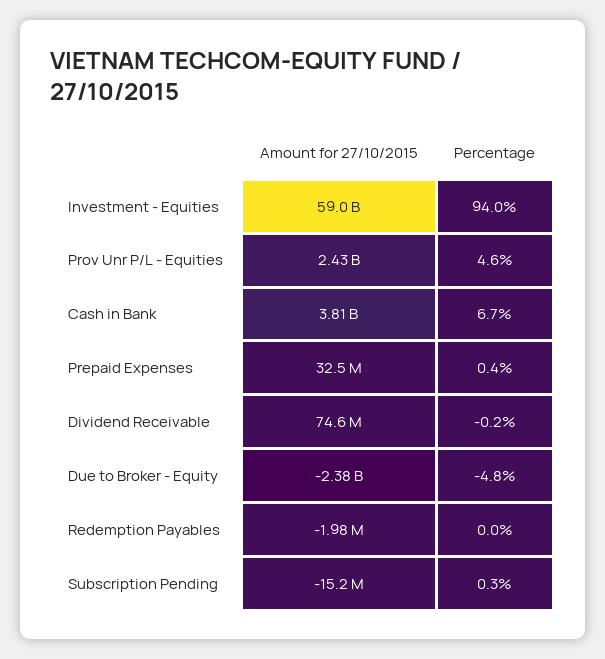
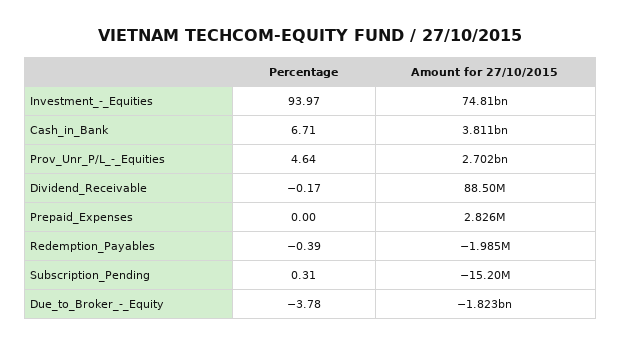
Amount for 27/10/2015, Investment - Equities: 59000000000 -> 74810000000
Amount for 27/10/2015, Prov Unr P/L - Equities: 2430000000 -> 2702000000
Amount for 27/10/2015, Prepaid Expenses: 32500000 -> 2826000
Percentage, Prepaid Expenses: 0.4 -> 0
Amount for 27/10/2015, Dividend Receivable: 74600000 -> 88500000
Amount for 27/10/2015, Due to Broker - Equity: -2380000000 -> -1823000000
Percentage, Due to Broker - Equity: -4.8 -> -3.78
Percentage, Redemption Payables: 0 -> -0.39

